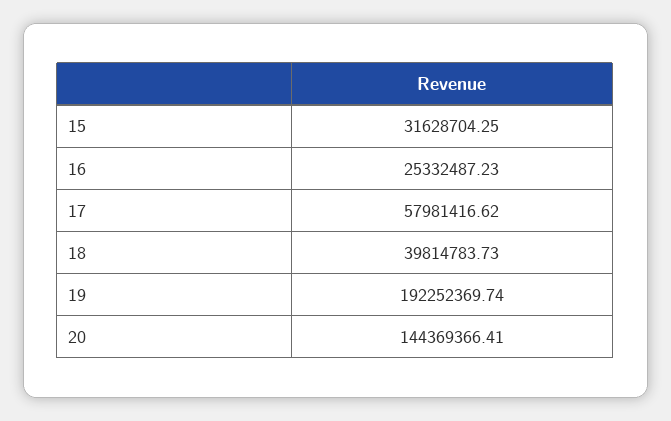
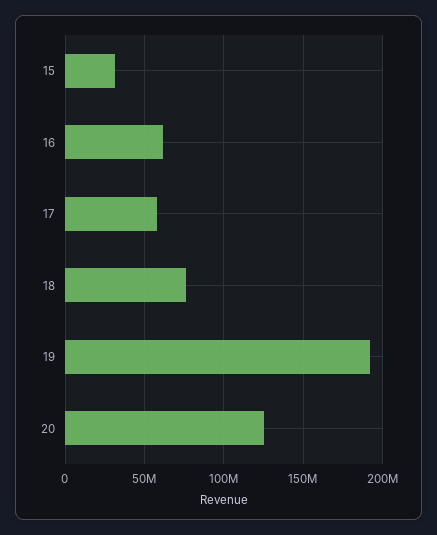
16: 25332487.23 -> 60000000
18: 39814783.73 -> 75000000
20: 144369366.41 -> 125000000

